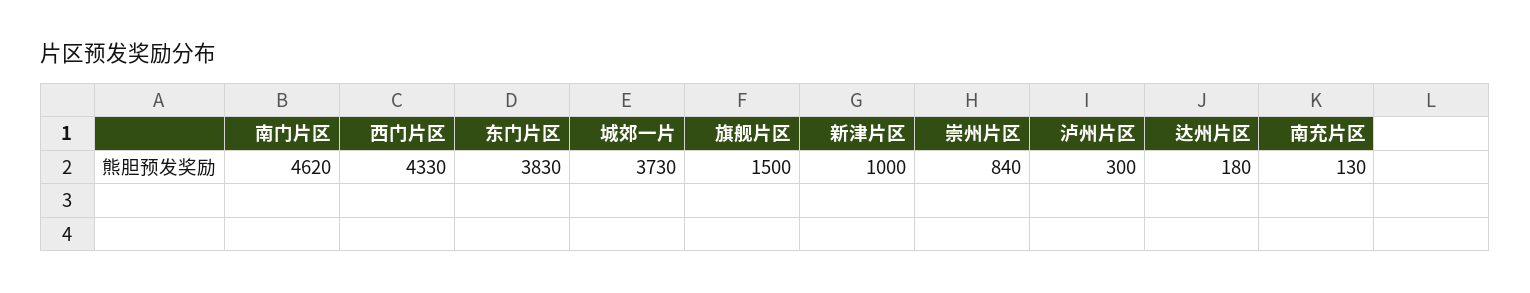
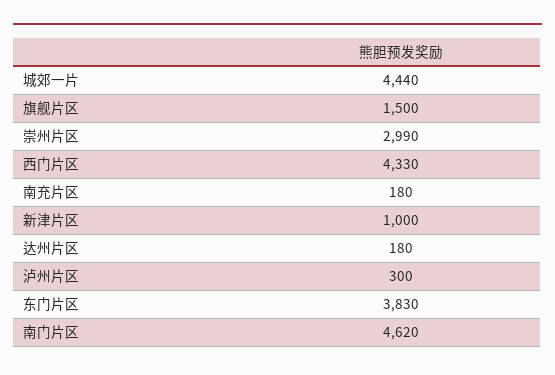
城郊一片: 3730 -> 4440
崇州片区: 840 -> 2990
南充片区: 130 -> 180

